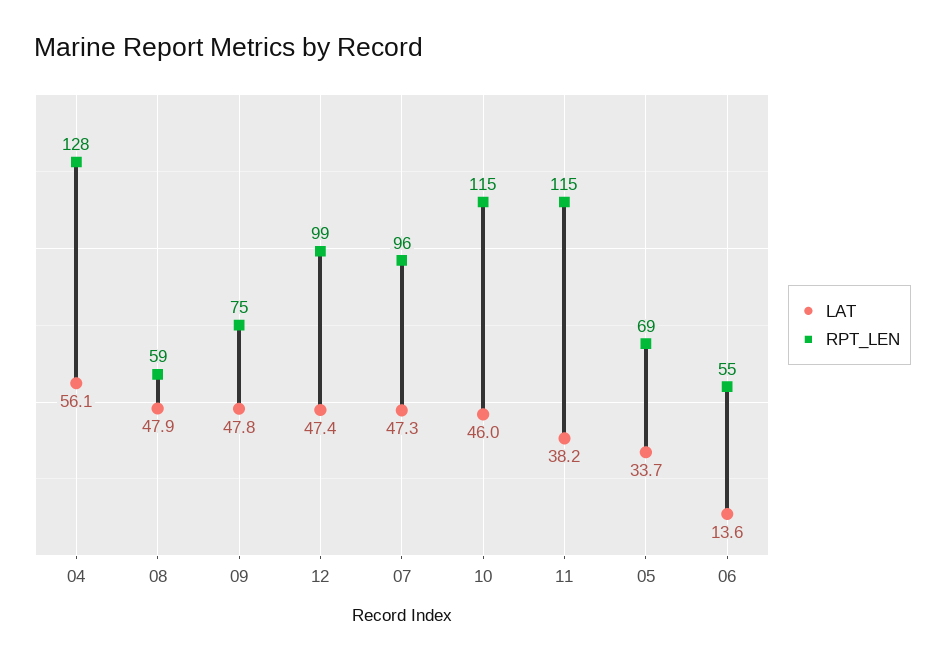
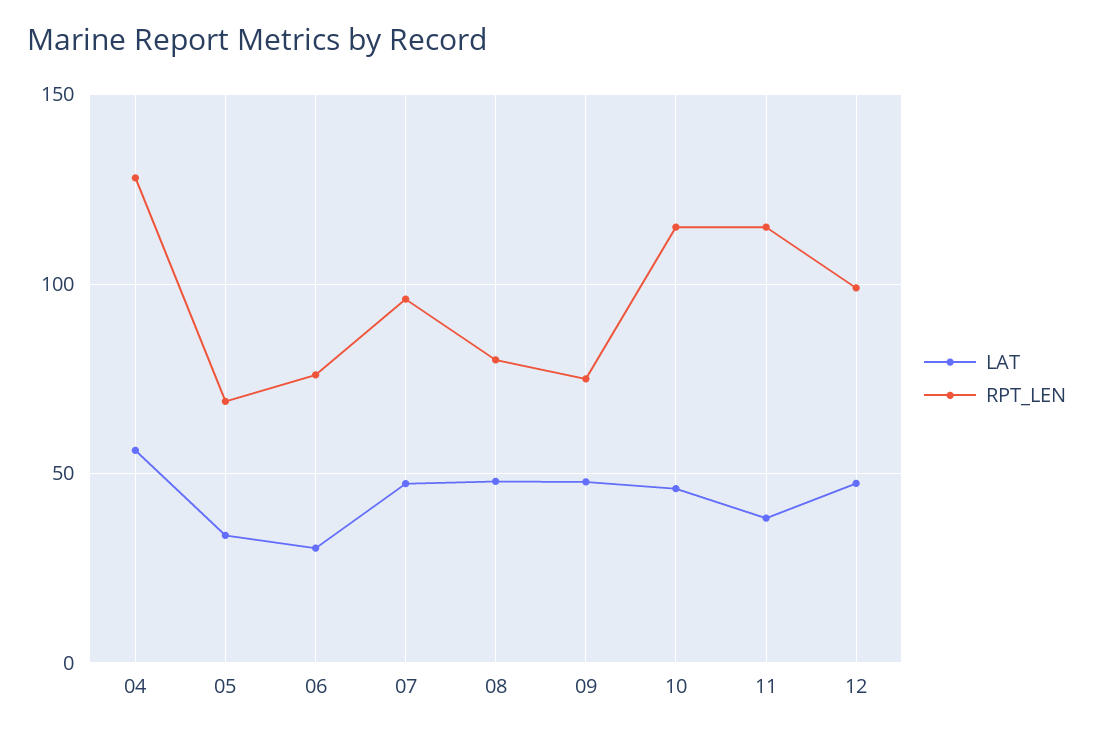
RPT_LEN, 08: 59 -> 80
LAT, 06: 13.6 -> 30
RPT_LEN, 06: 55 -> 75

